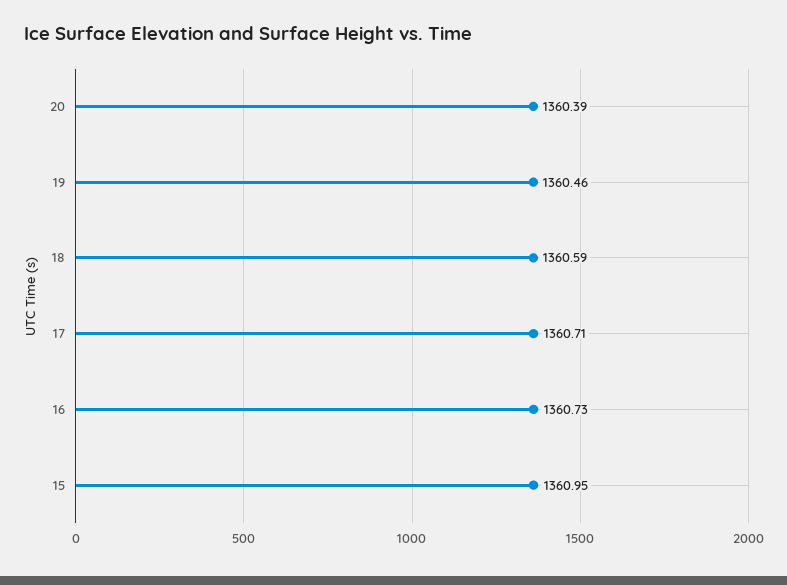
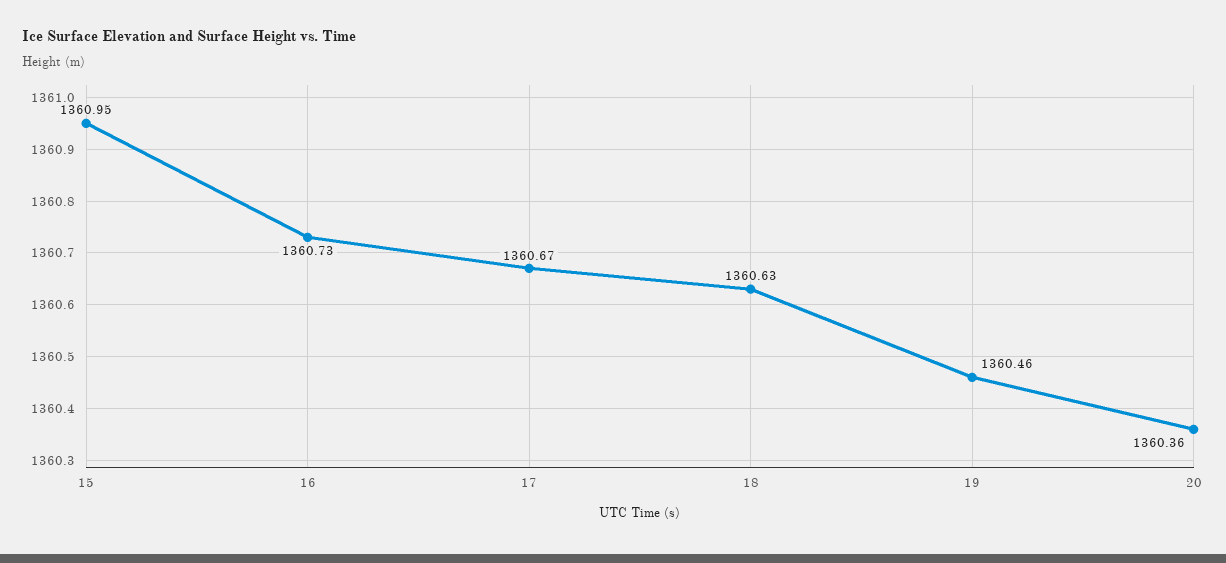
20: 1360.39 -> 1360.36
18: 1360.59 -> 1360.63
17: 1360.71 -> 1360.67

